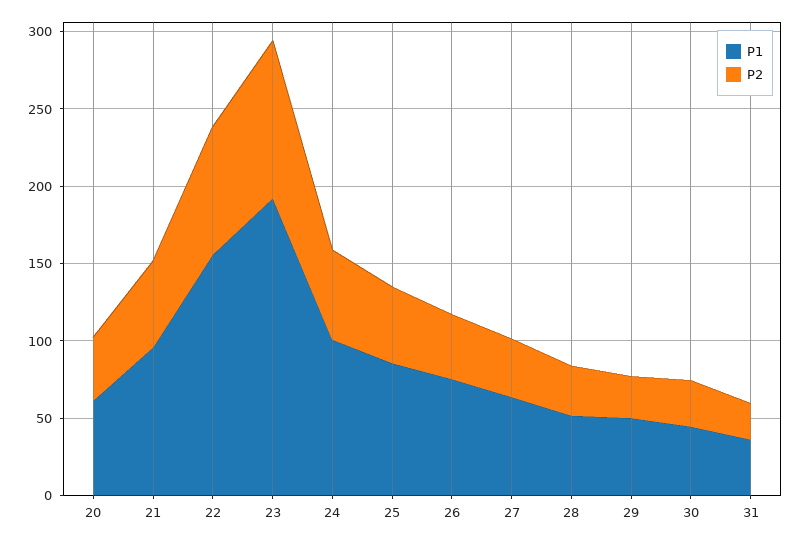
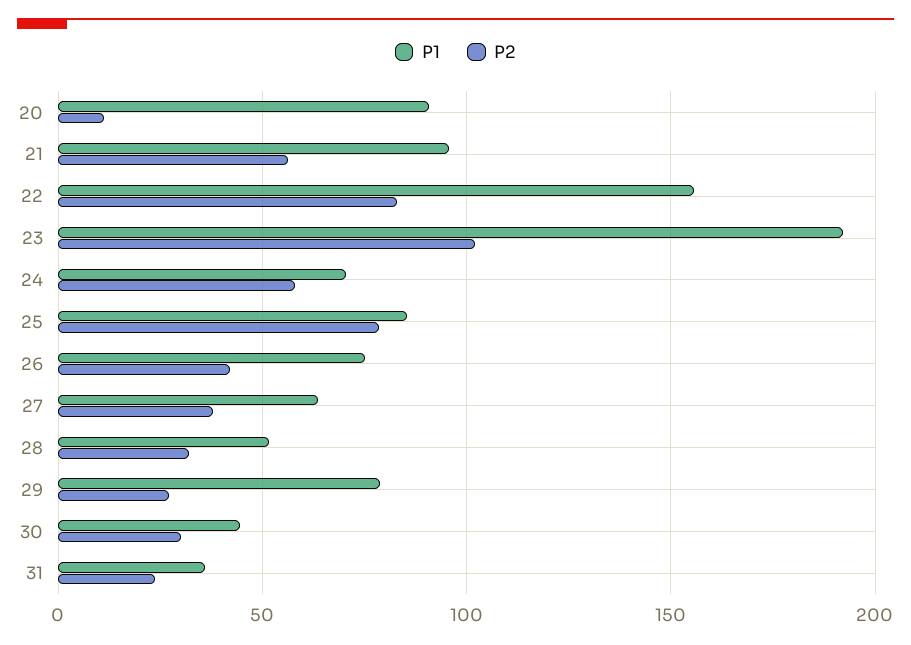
P1, 20: 60 -> 90
P2, 20: 40 -> 10
P1, 24: 100 -> 70
P2, 25: 50 -> 80
P1, 29: 50 -> 80

